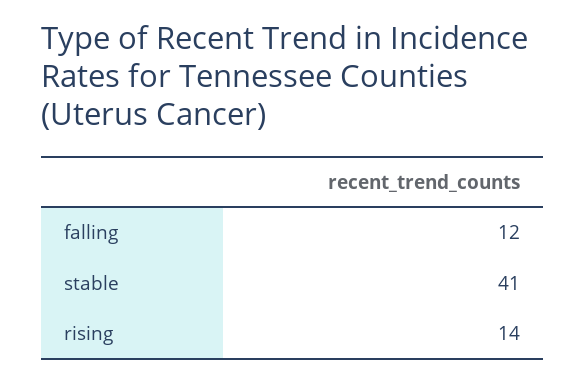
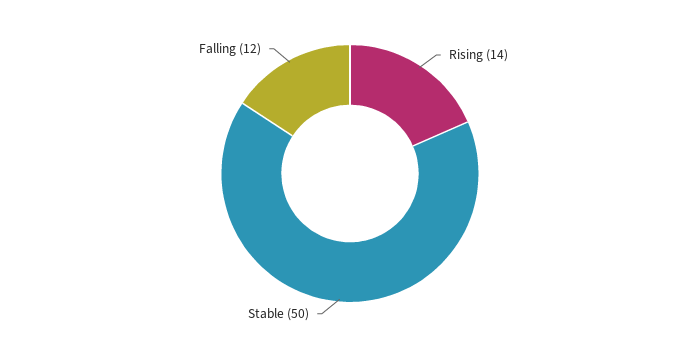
stable: 41 -> 50

